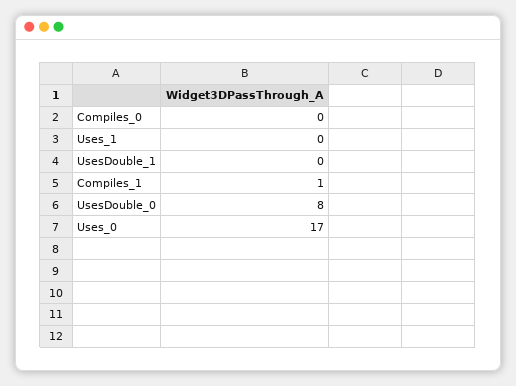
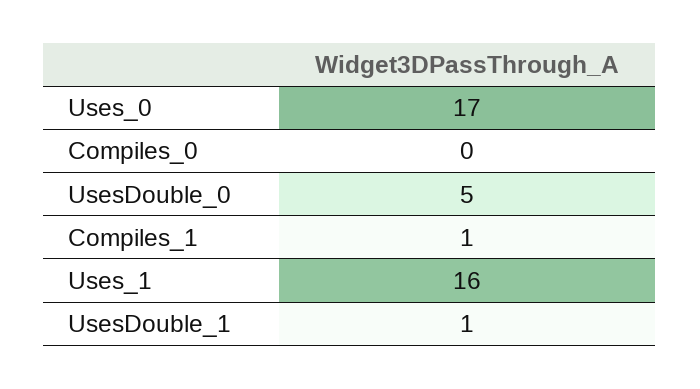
Uses_1: 0 -> 16
UsesDouble_1: 0 -> 1
UsesDouble_0: 8 -> 5

